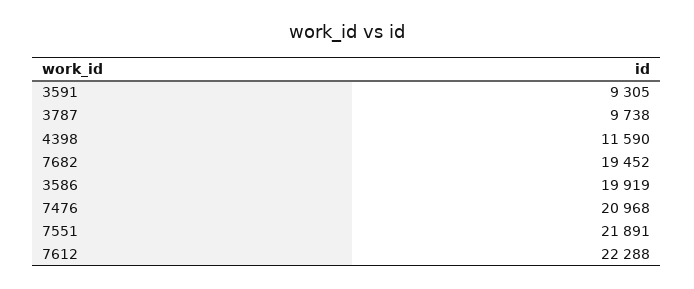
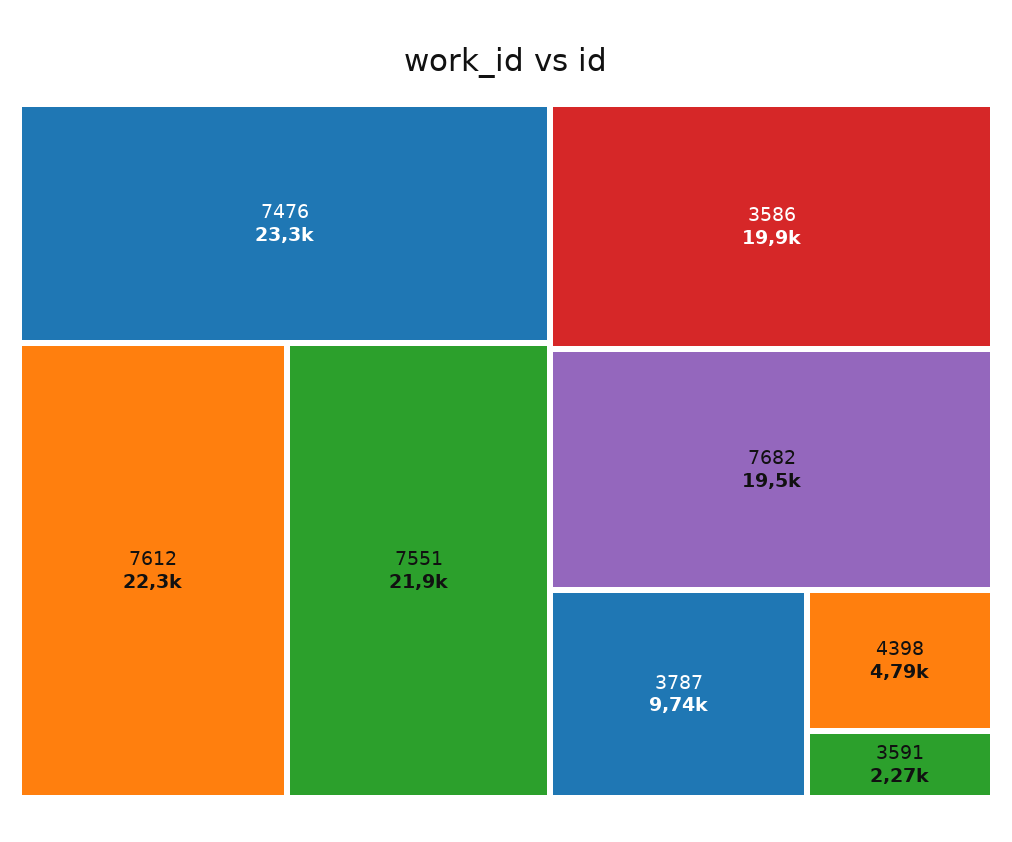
3591: 9305 -> 2270
4398: 11590 -> 4790
7476: 20968 -> 23300

